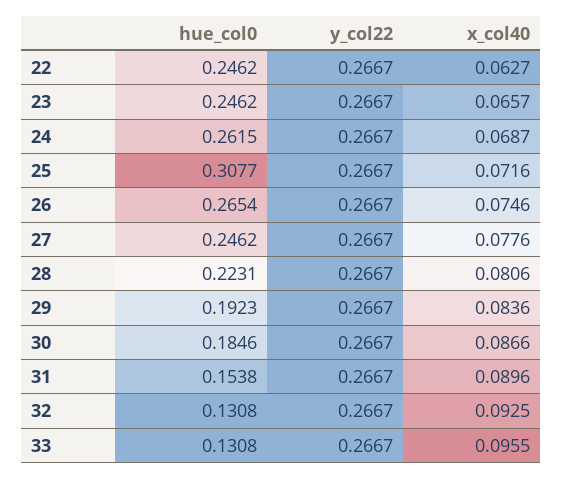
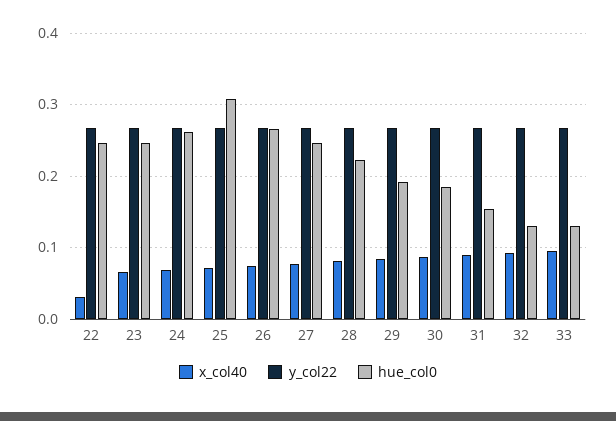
x_col40, 22: 0.0627 -> 0.03

